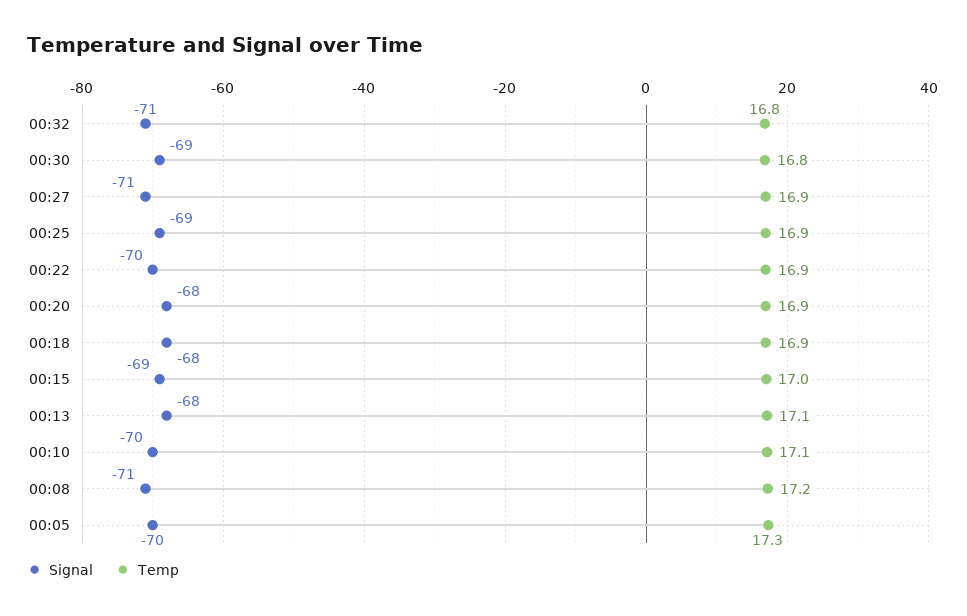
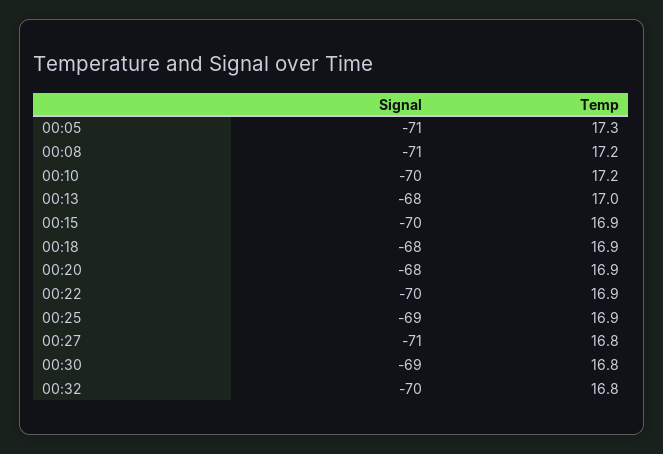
Signal, 00:32: -71 -> -70
Temp, 00:27: 16.9 -> 16.8
Signal, 00:15: -69 -> -70
Temp, 00:15: 17 -> 16.9
Temp, 00:13: 17.1 -> 17
Temp, 00:10: 17.1 -> 17.2
Signal, 00:05: -70 -> -71

